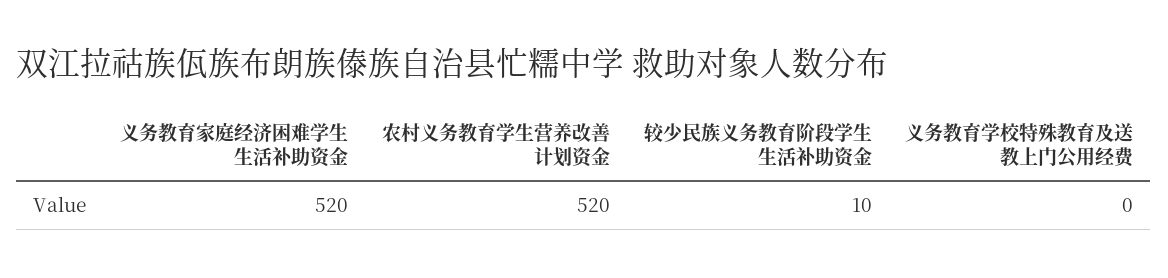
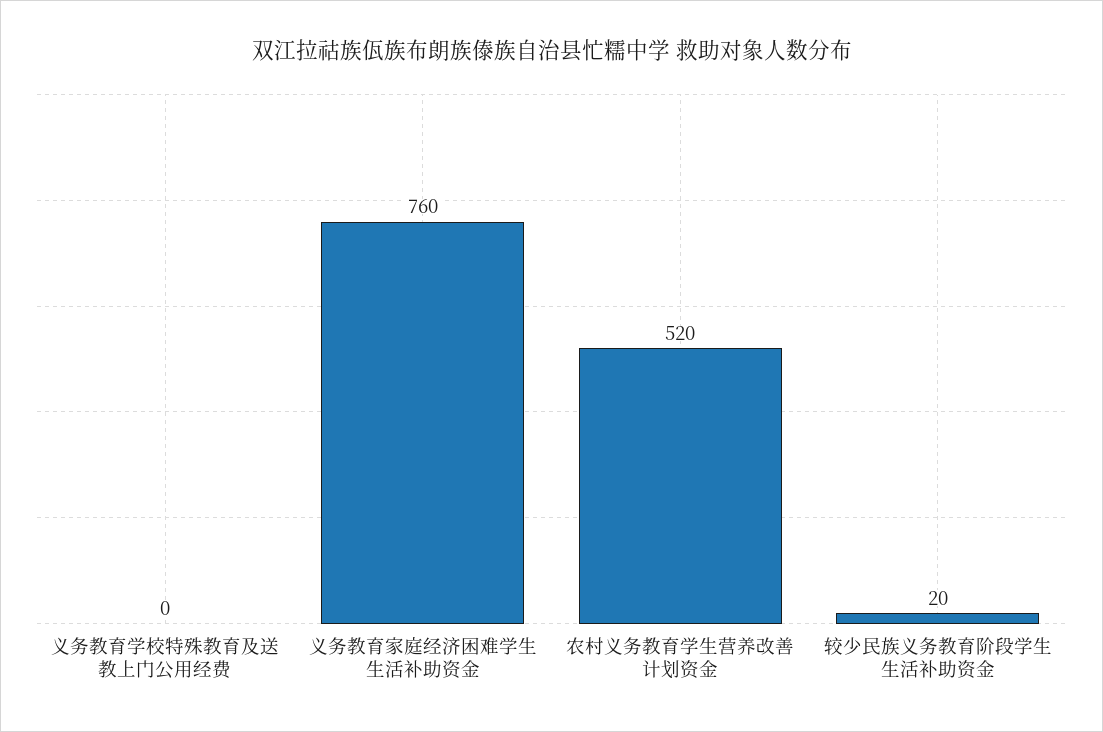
义务教育家庭经济困难学生生活补助资金: 520 -> 760
较少民族义务教育阶段学生生活补助资金: 10 -> 20

